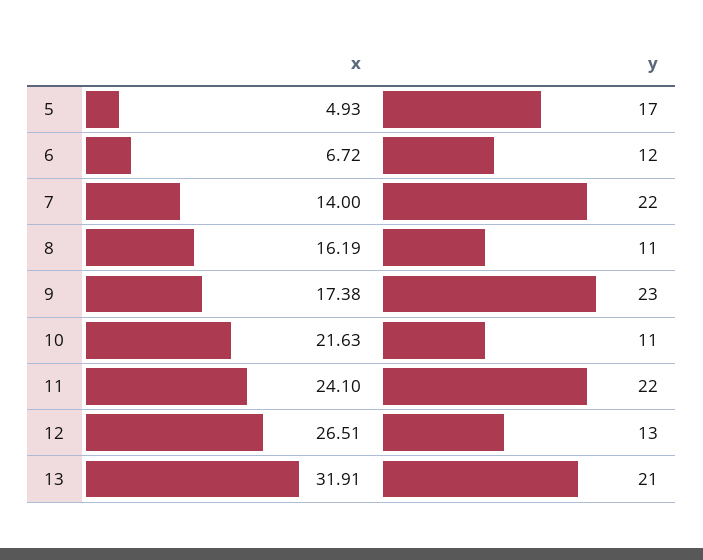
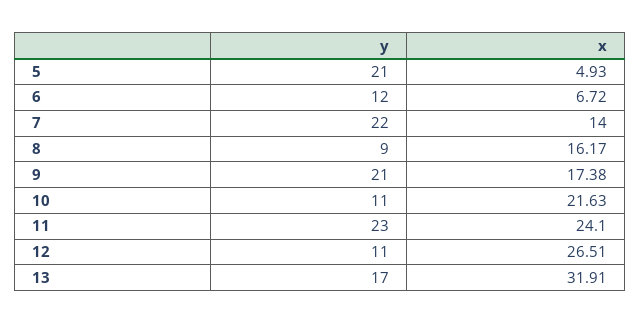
y, 5: 17 -> 21
x, 8: 16.19 -> 16.17
y, 8: 11 -> 9
y, 9: 23 -> 21
y, 11: 22 -> 23
y, 12: 13 -> 11
y, 13: 21 -> 17

